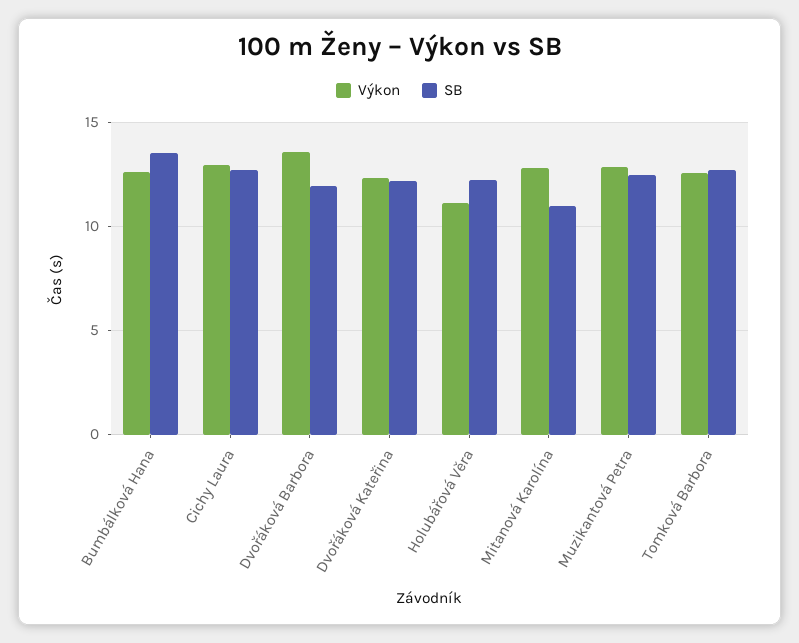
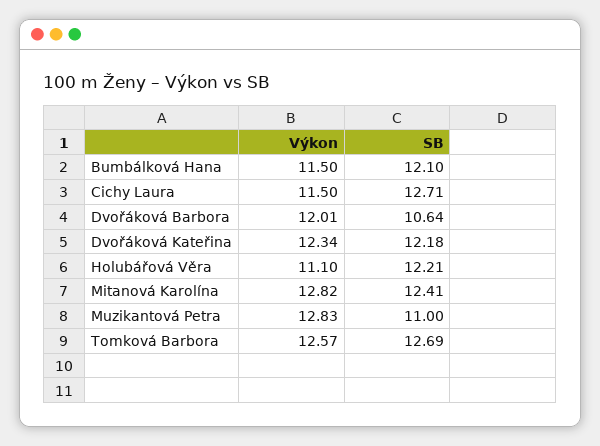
Výkon, Bumbálková Hana: 12.5 -> 11.5
SB, Bumbálková Hana: 13.5 -> 12.1
Výkon, Cichy Laura: 13 -> 11.5
Výkon, Dvořáková Barbora: 13.5 -> 12.01
SB, Dvořáková Barbora: 12 -> 10.64
SB, Mitanová Karolína: 11 -> 12.41
SB, Muzikantová Petra: 12.5 -> 11

